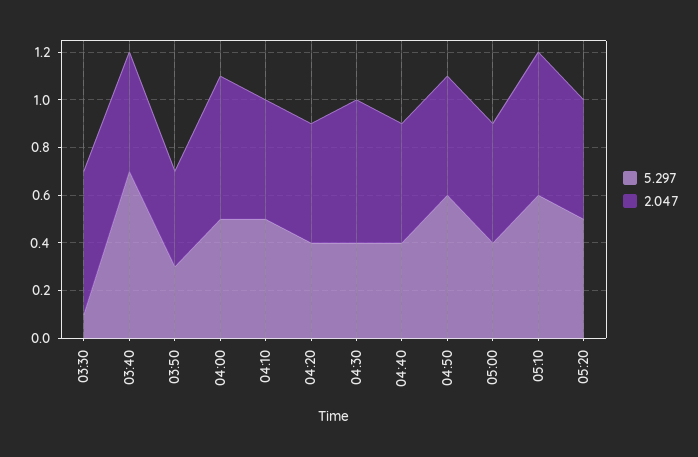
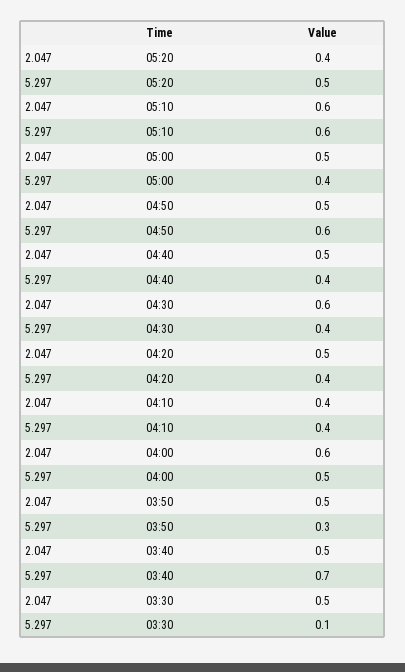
2.047, 03:30: 0.6 -> 0.5
2.047, 03:50: 0.4 -> 0.5
5.297, 04:10: 0.5 -> 0.4
2.047, 04:10: 0.5 -> 0.4
2.047, 05:20: 0.5 -> 0.4

